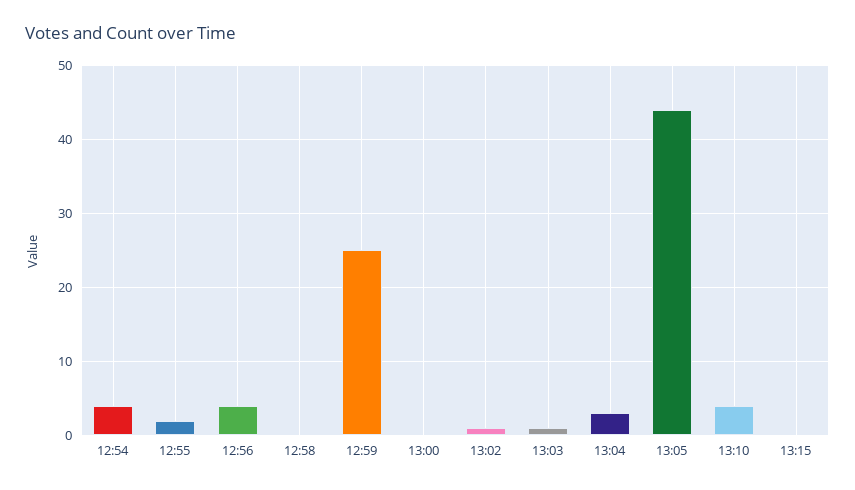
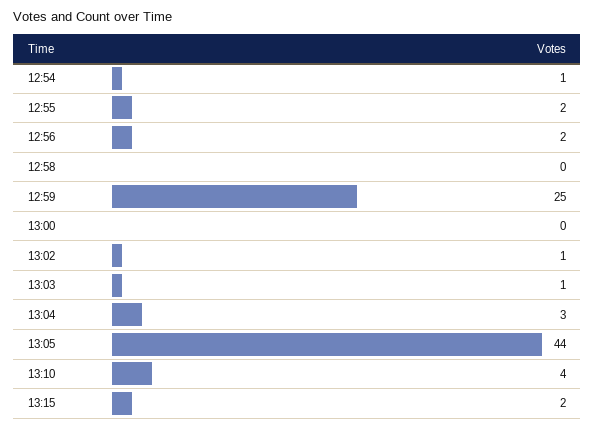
12:54: 4 -> 1
12:56: 4 -> 2
13:15: 0 -> 2

